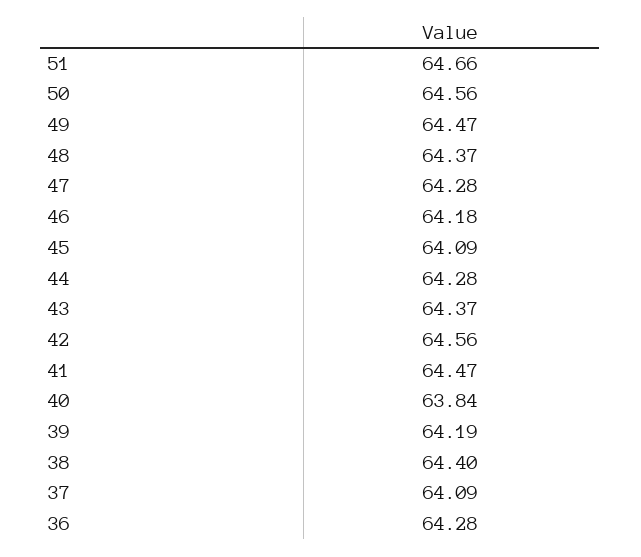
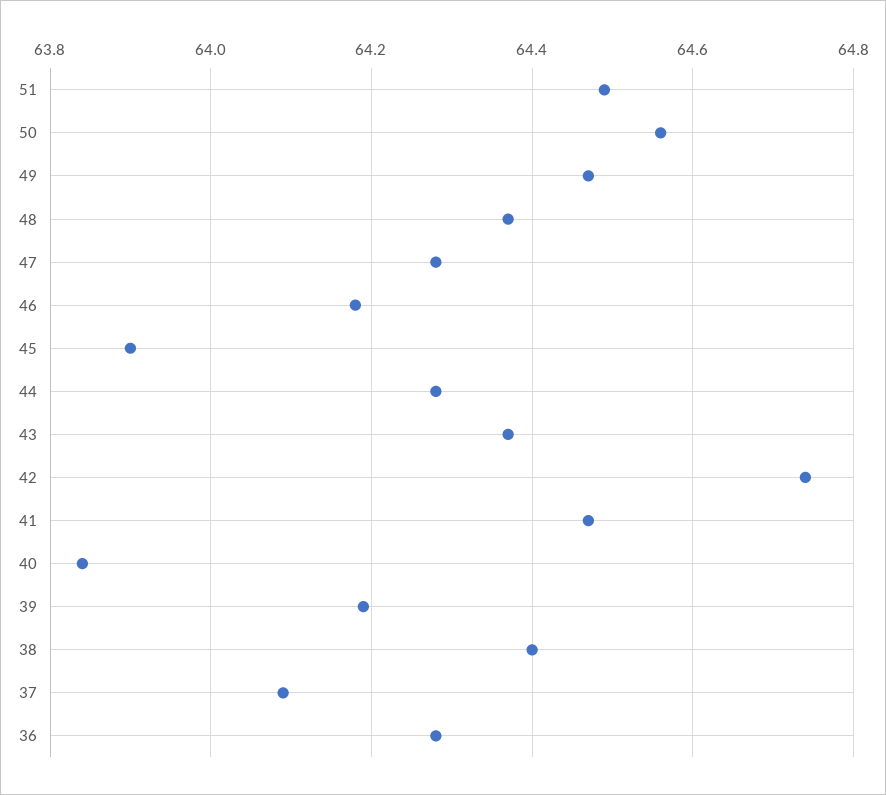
51: 64.66 -> 64.5
45: 64.09 -> 63.9
42: 64.56 -> 64.75

